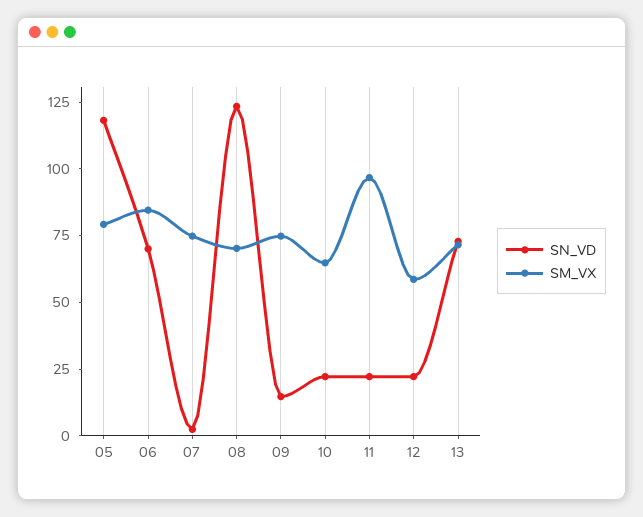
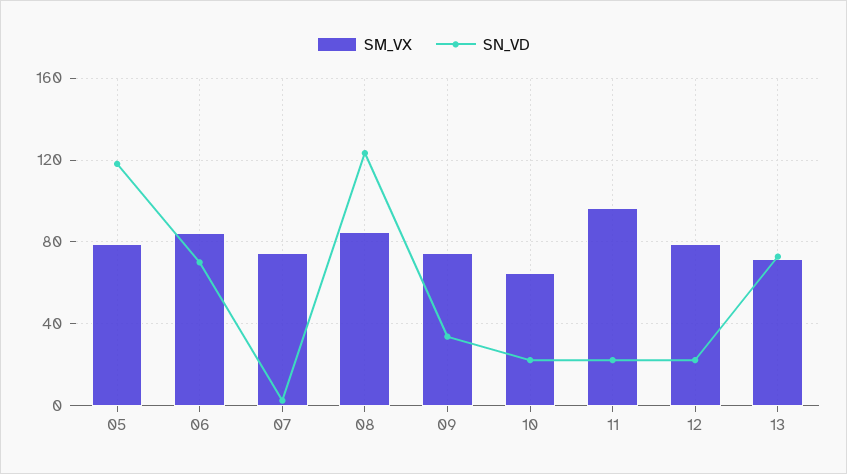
SM_VX, 08: 70 -> 85
SN_VD, 09: 15 -> 35
SM_VX, 12: 60 -> 80

